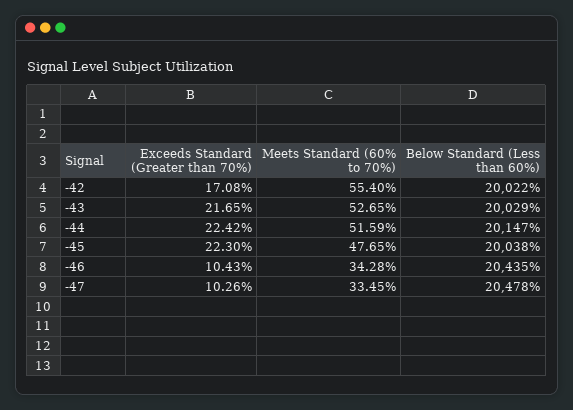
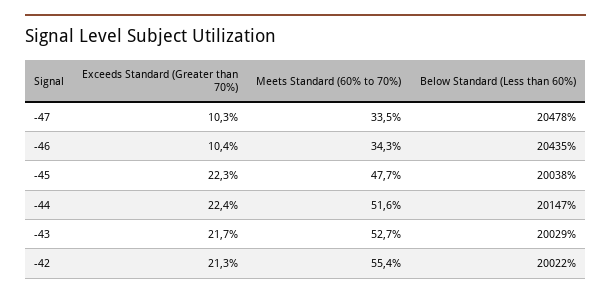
Exceeds Standard (Greater than 70%), -42: 17.08 -> 21.3

